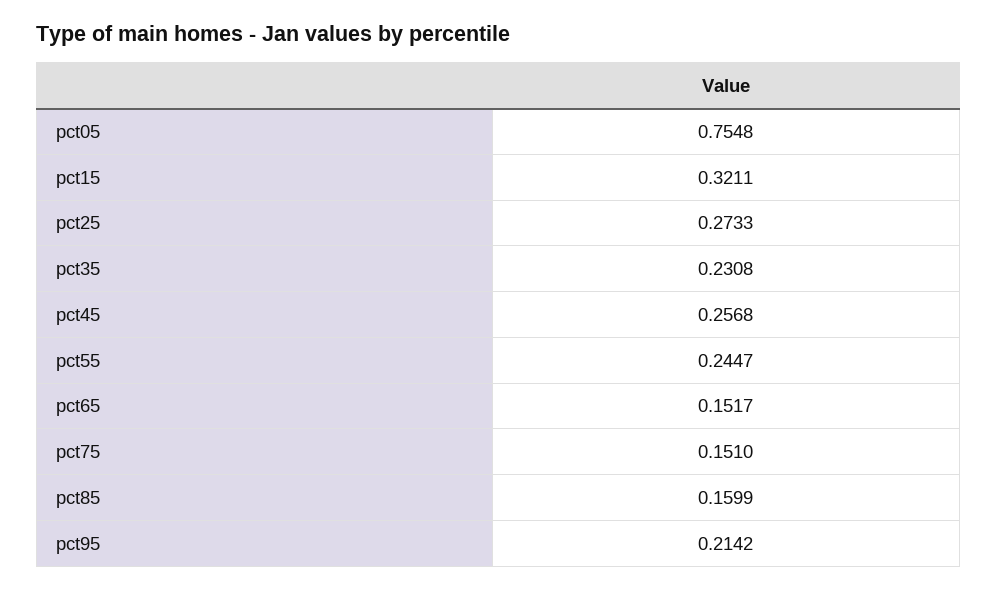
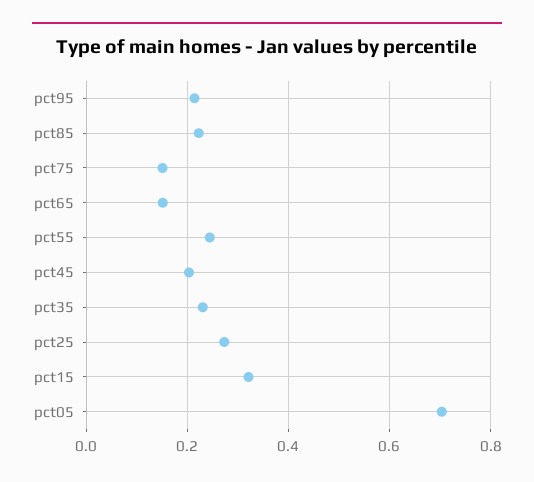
pct05: 0.7548 -> 0.7
pct45: 0.2568 -> 0.2
pct85: 0.1599 -> 0.22

